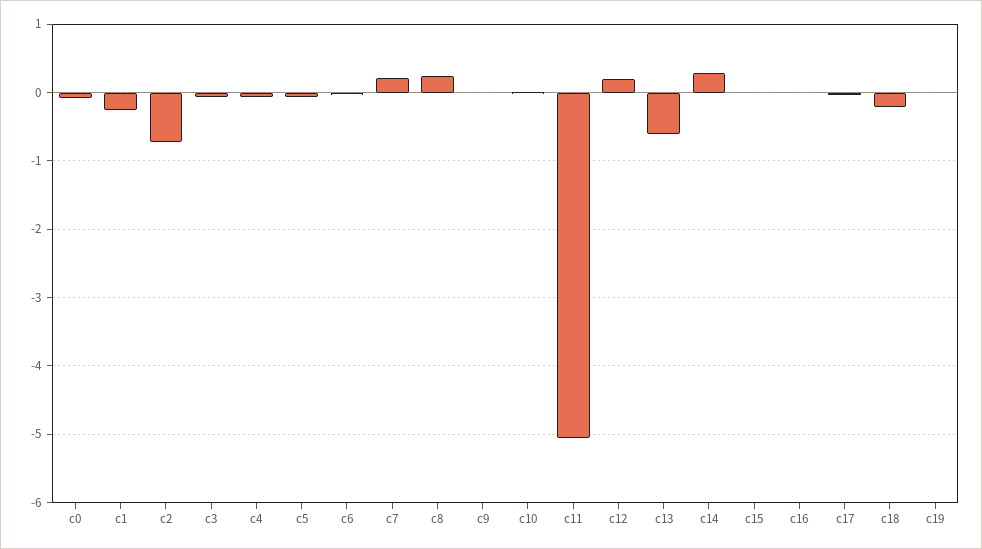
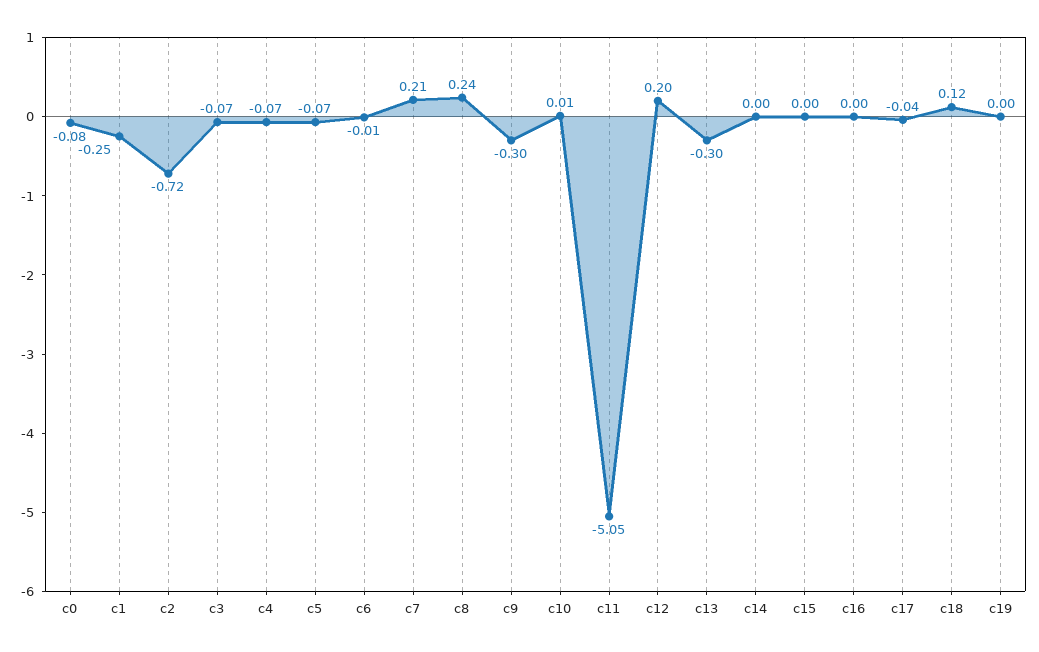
c9: 0 -> -0.3
c13: -0.6 -> -0.3
c14: 0.3 -> 0
c18: -0.2 -> 0.12

